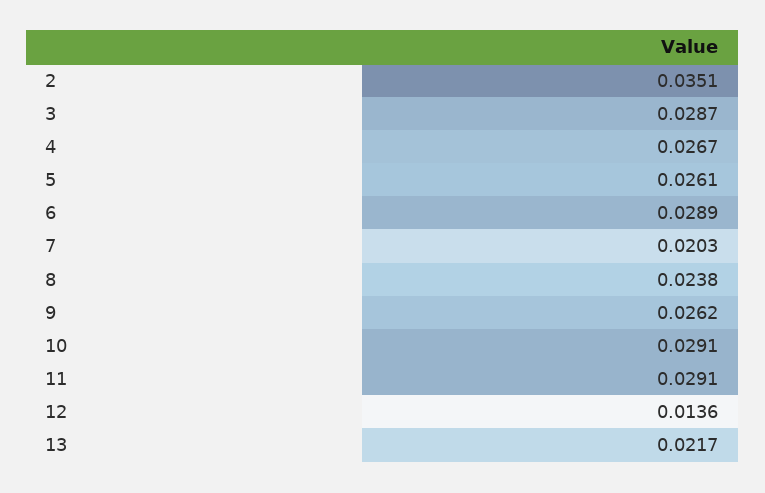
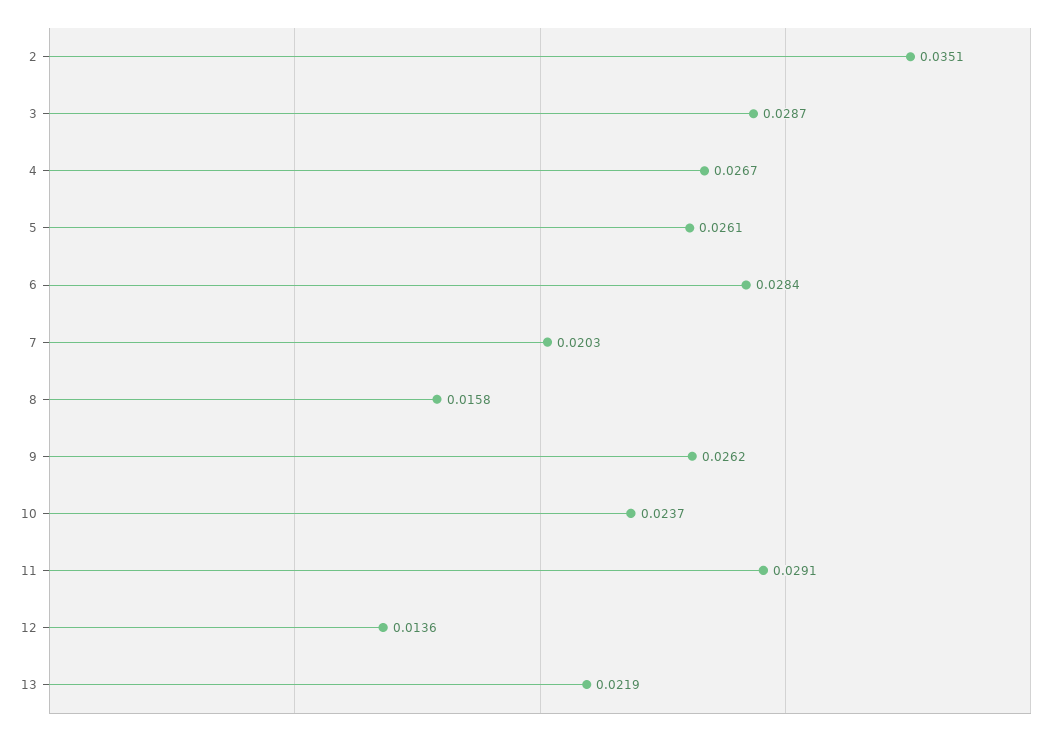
6: 0.0289 -> 0.0284
8: 0.0238 -> 0.0158
10: 0.0291 -> 0.0237
13: 0.0217 -> 0.0219

